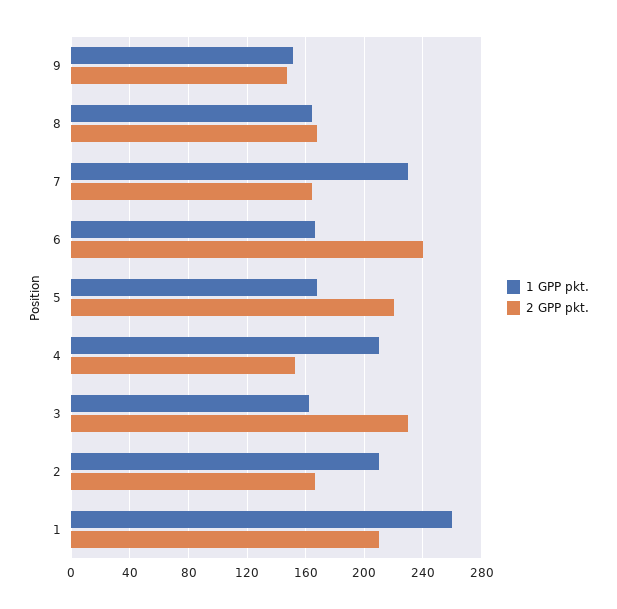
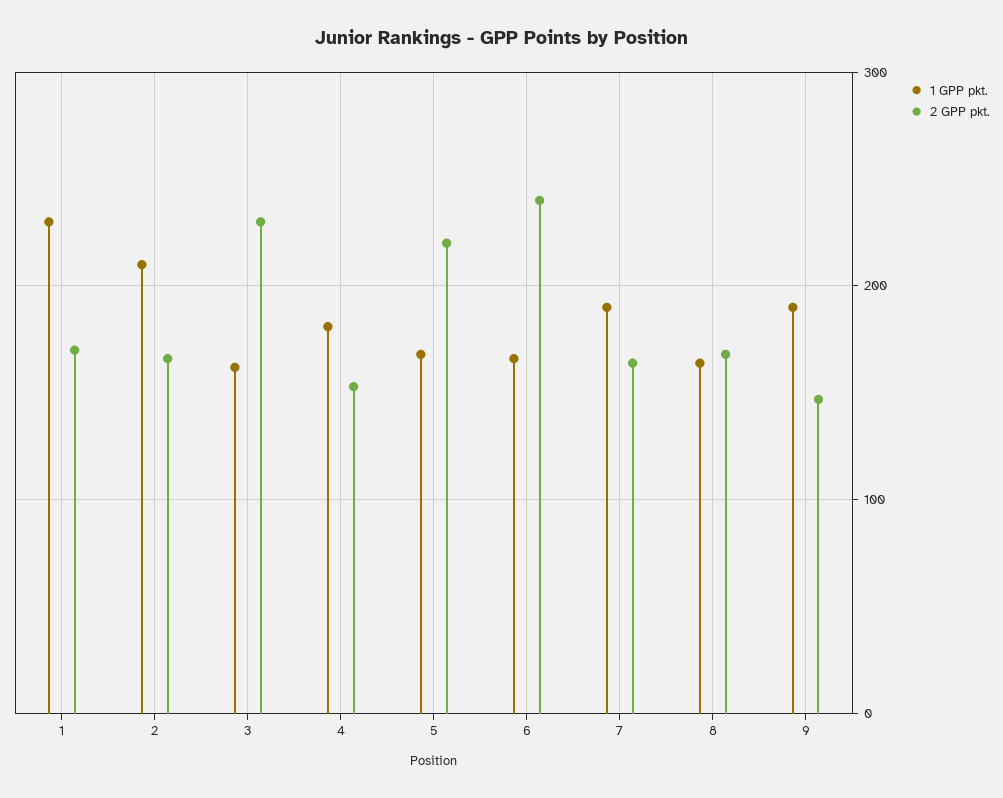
1 GPP pkt., 9: 150 -> 190
1 GPP pkt., 7: 230 -> 190
1 GPP pkt., 4: 210 -> 180
1 GPP pkt., 1: 260 -> 230
2 GPP pkt., 1: 210 -> 170

